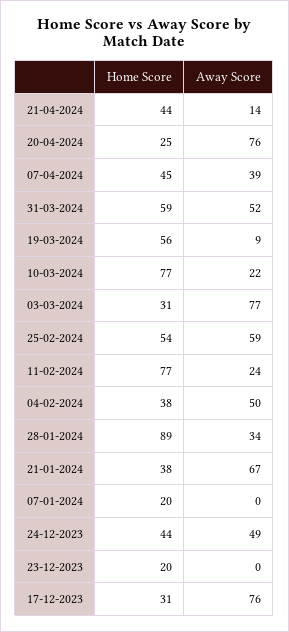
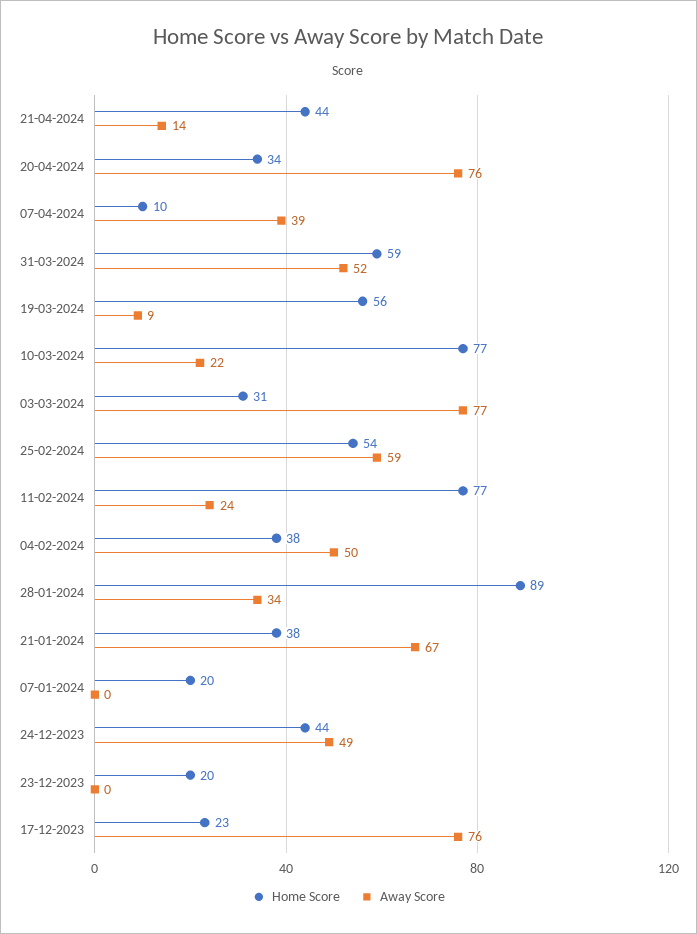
Home Score, 20-04-2024: 25 -> 34
Home Score, 07-04-2024: 45 -> 10
Home Score, 17-12-2023: 31 -> 23

